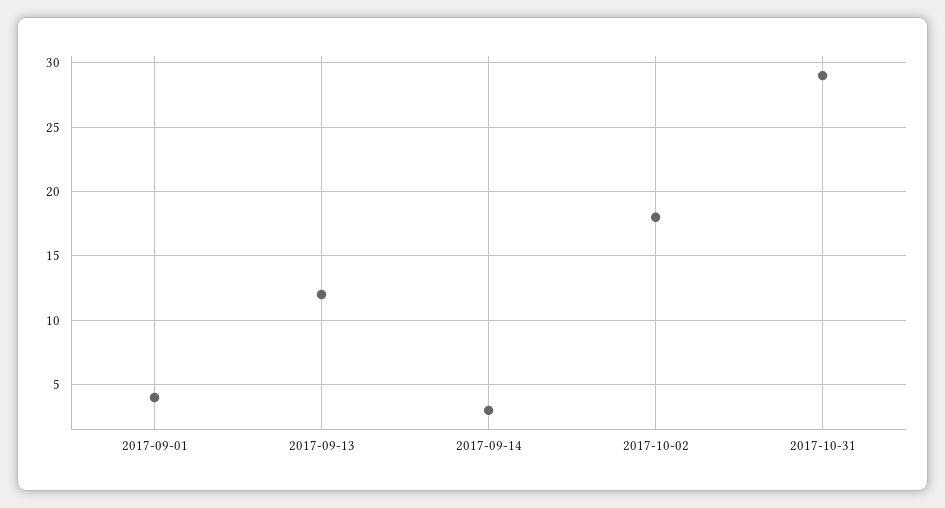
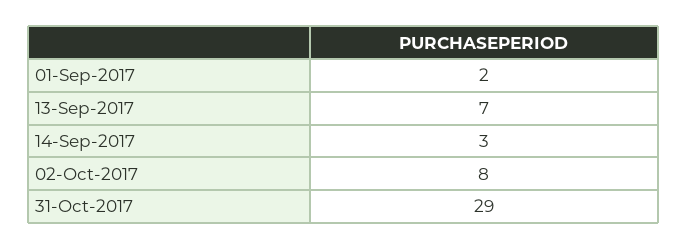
2017-09-01: 4 -> 2
2017-09-13: 12 -> 7
2017-10-02: 18 -> 8

